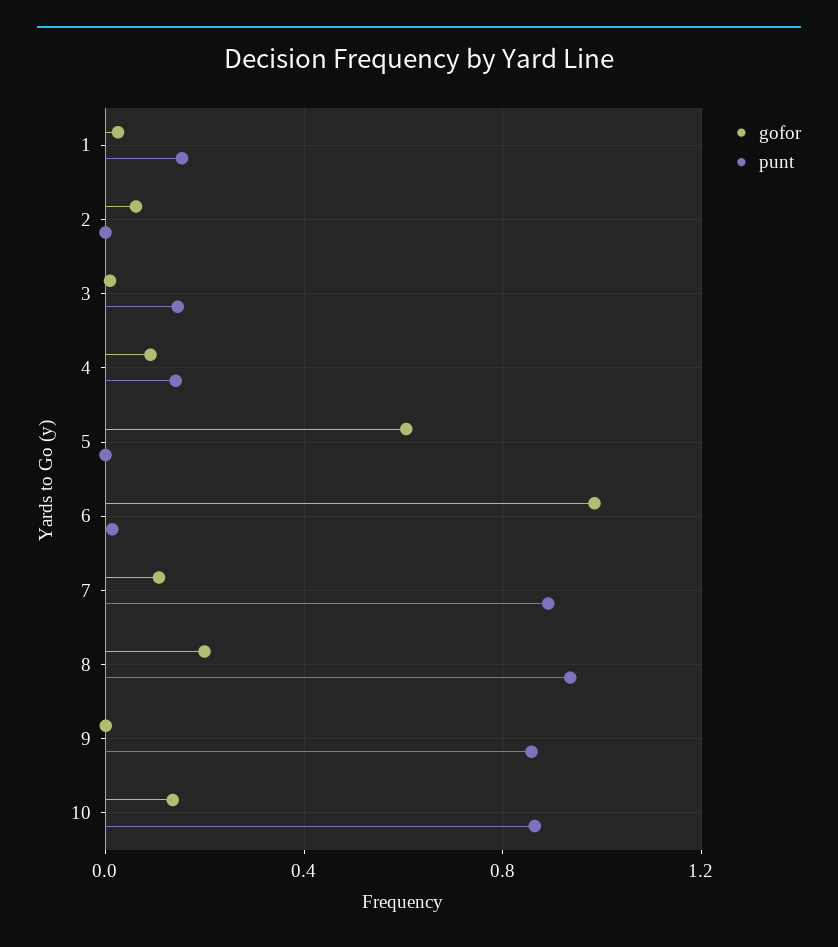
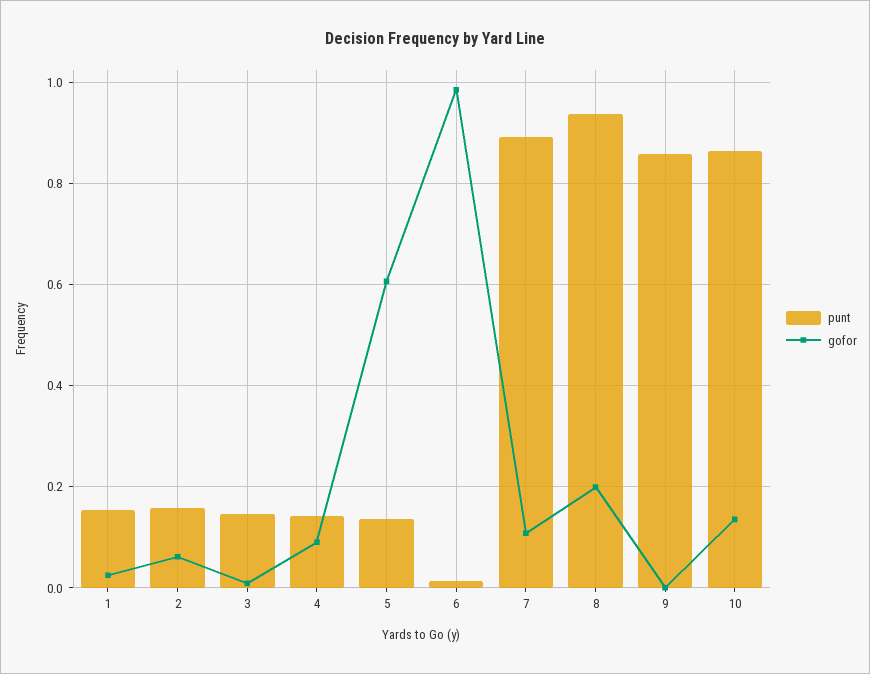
punt, 2: 0 -> 0.16
punt, 5: 0 -> 0.14

